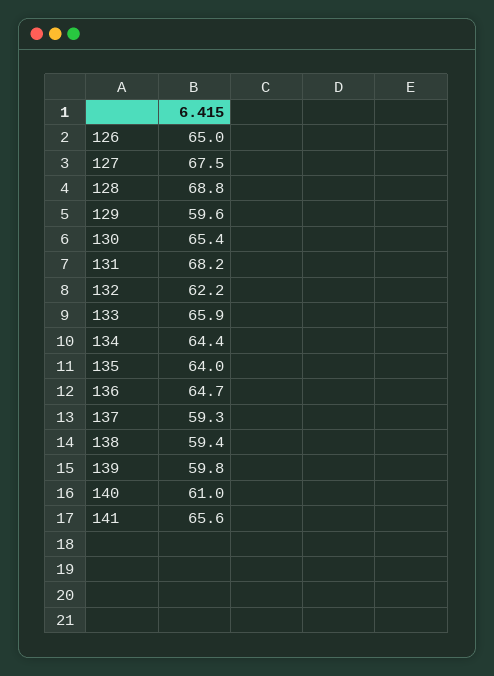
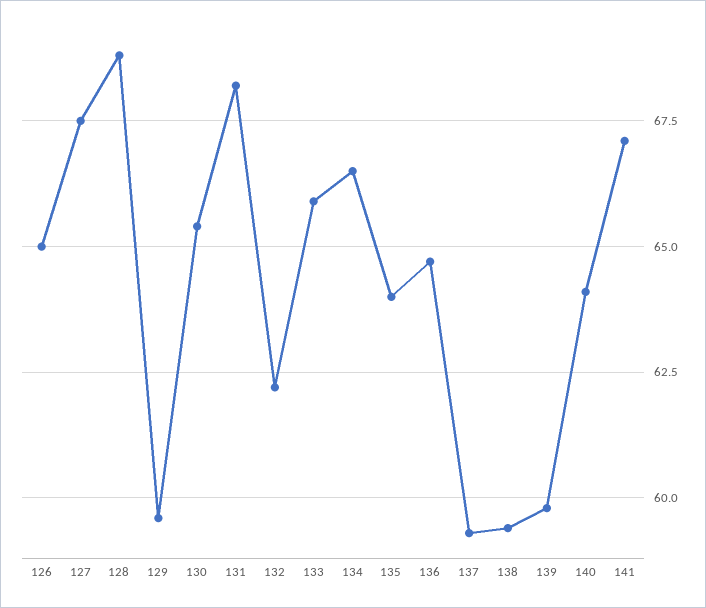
134: 64.4 -> 66.5
140: 61 -> 64
141: 65.6 -> 67

